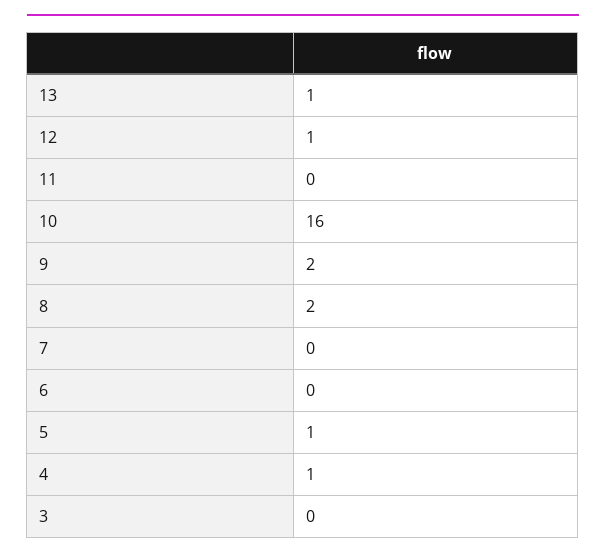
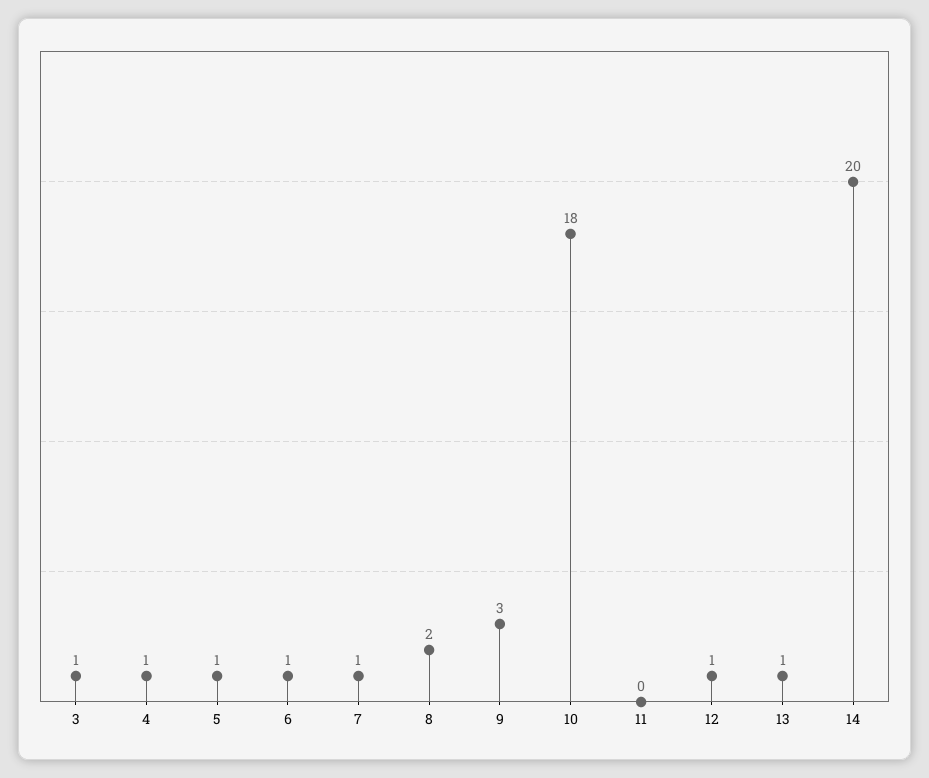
10: 16 -> 18
9: 2 -> 3
7: 0 -> 1
6: 0 -> 1
3: 0 -> 1
14: none -> 20

